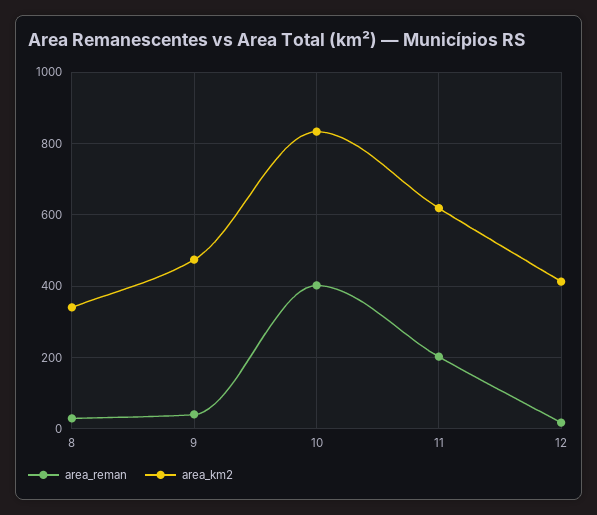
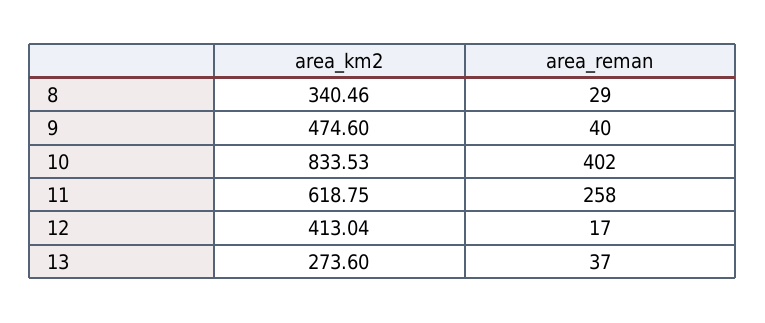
area_reman, 11: 200 -> 258
area_km2, 13: none -> 273.6
area_reman, 13: none -> 37

